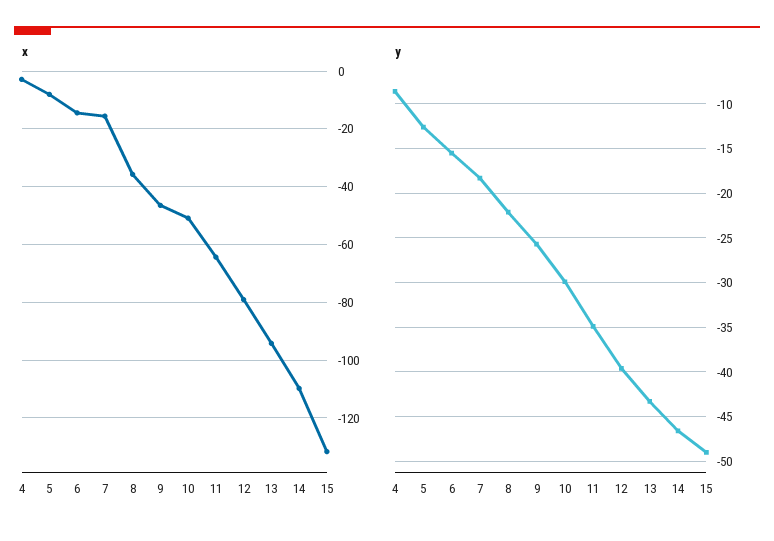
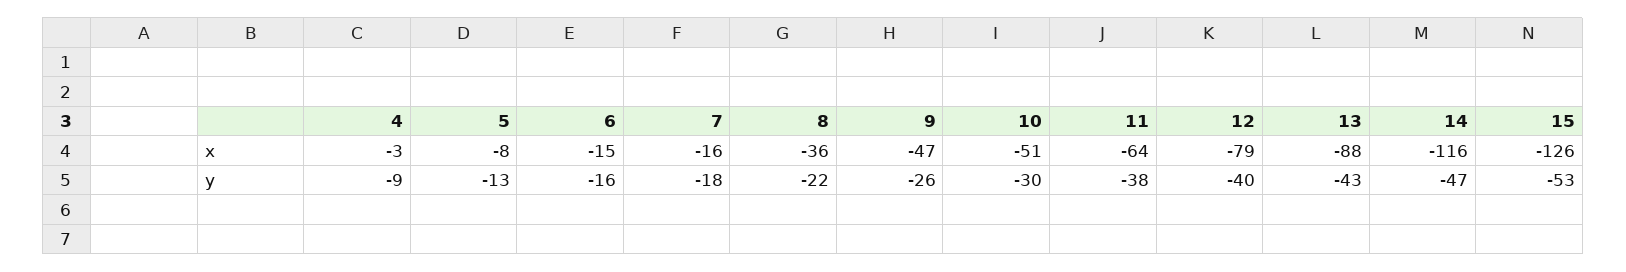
x, 13: -95 -> -88
x, 14: -110 -> -116
x, 15: -132.5 -> -126
y, 11: -35 -> -38
y, 15: -49 -> -53

